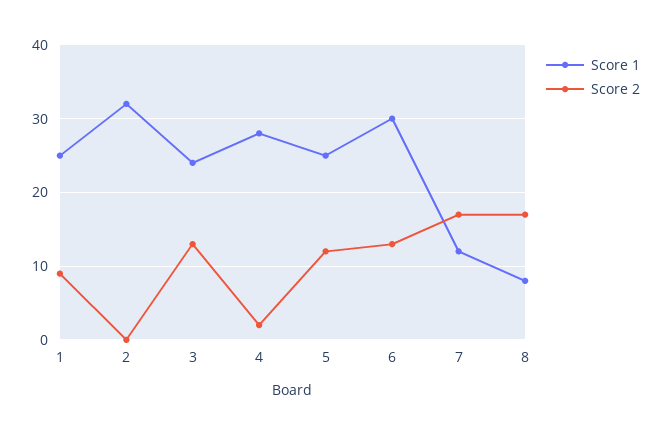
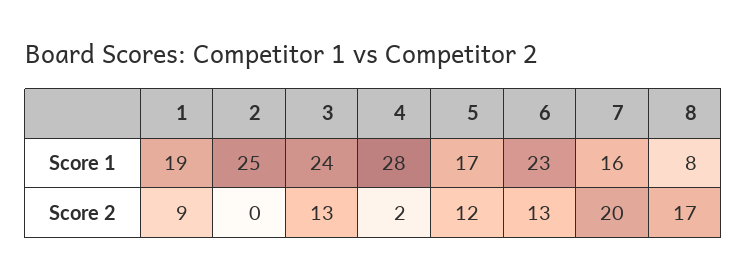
Score 1, 1: 25 -> 19
Score 1, 2: 32 -> 25
Score 1, 5: 25 -> 17
Score 1, 6: 30 -> 23
Score 1, 7: 12 -> 16
Score 2, 7: 17 -> 20

